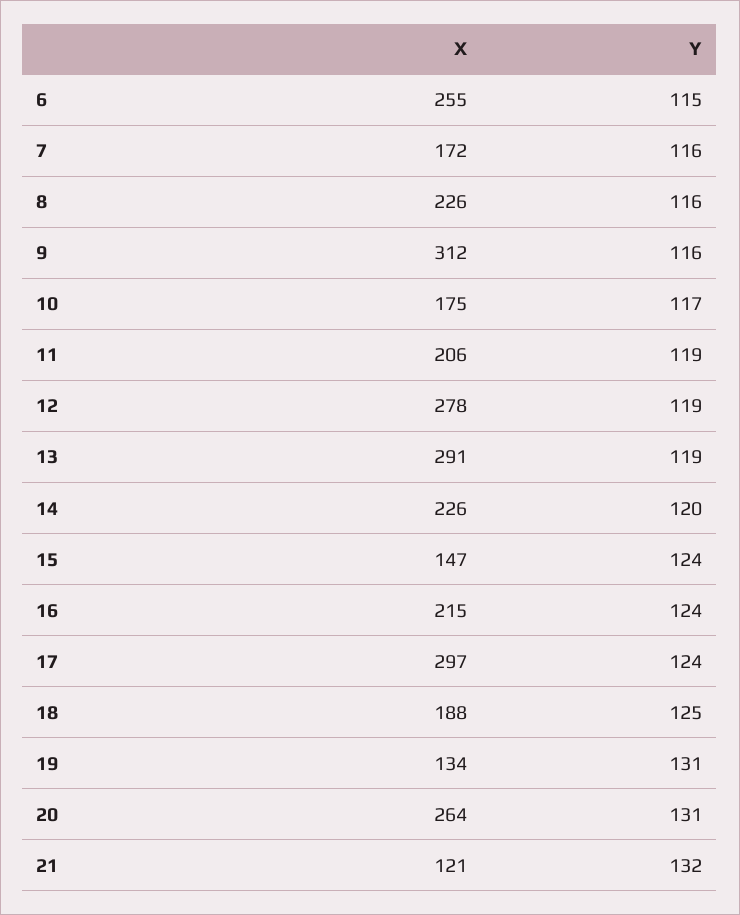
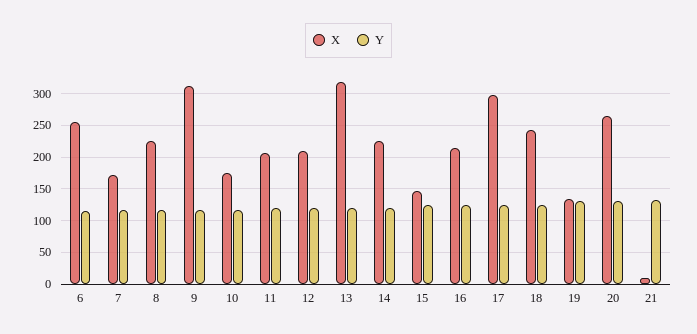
X, 12: 278 -> 210
X, 13: 291 -> 320
X, 18: 188 -> 240
X, 21: 121 -> 10

